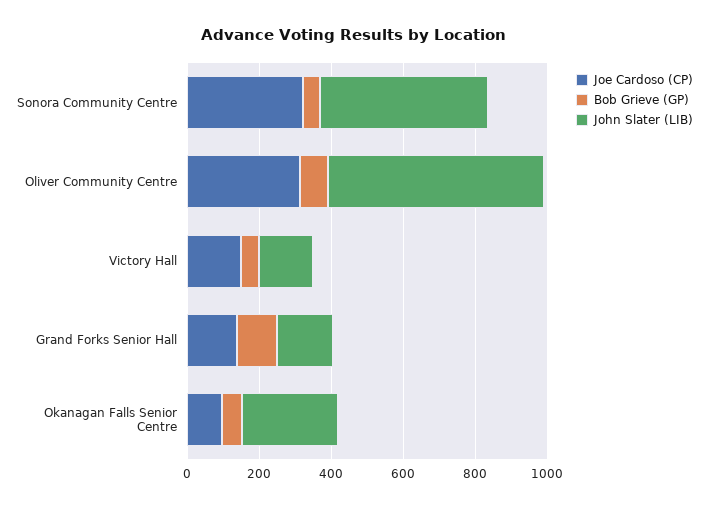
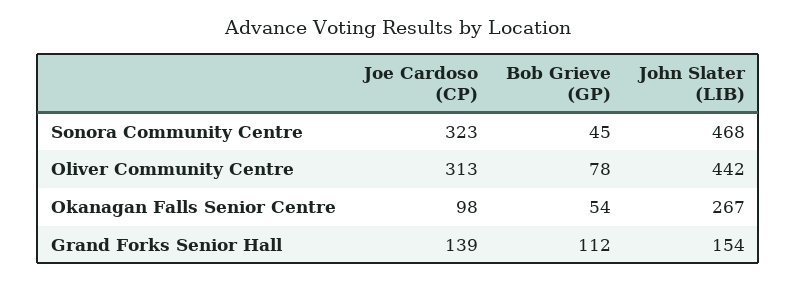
John Slater (LIB), Oliver Community Centre: 600 -> 442
Joe Cardoso (CP), Victory Hall: 150 -> none
Bob Grieve (GP), Victory Hall: 50 -> none
John Slater (LIB), Victory Hall: 150 -> none

